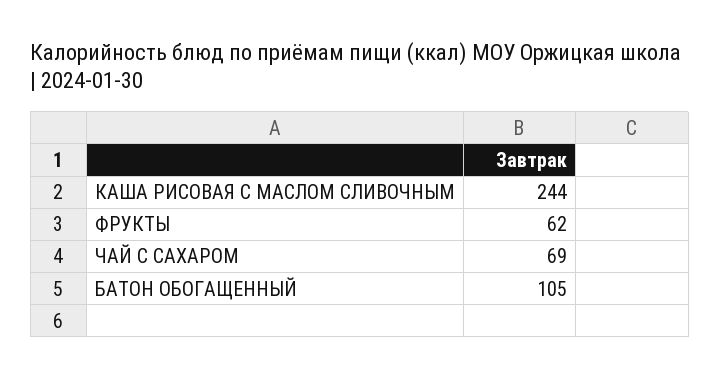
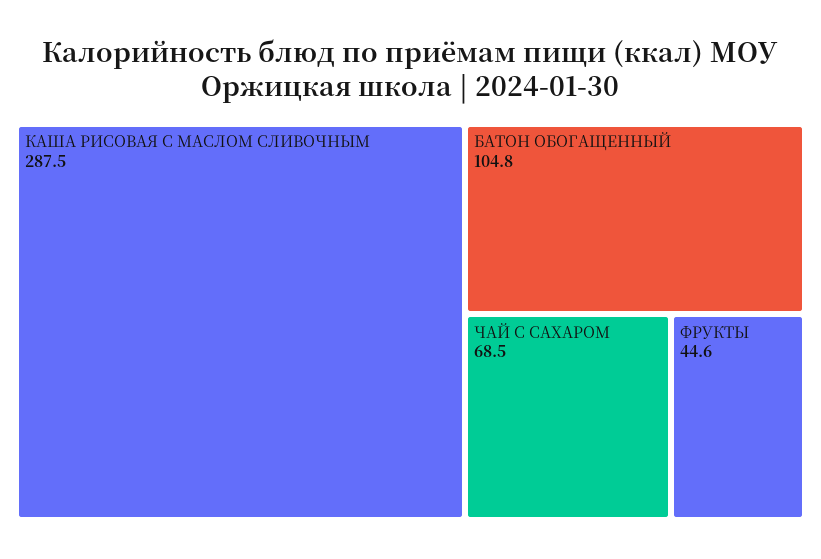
КАША РИСОВАЯ С МАСЛОМ СЛИВОЧНЫМ: 244 -> 287.5
ФРУКТЫ: 62 -> 44.6

